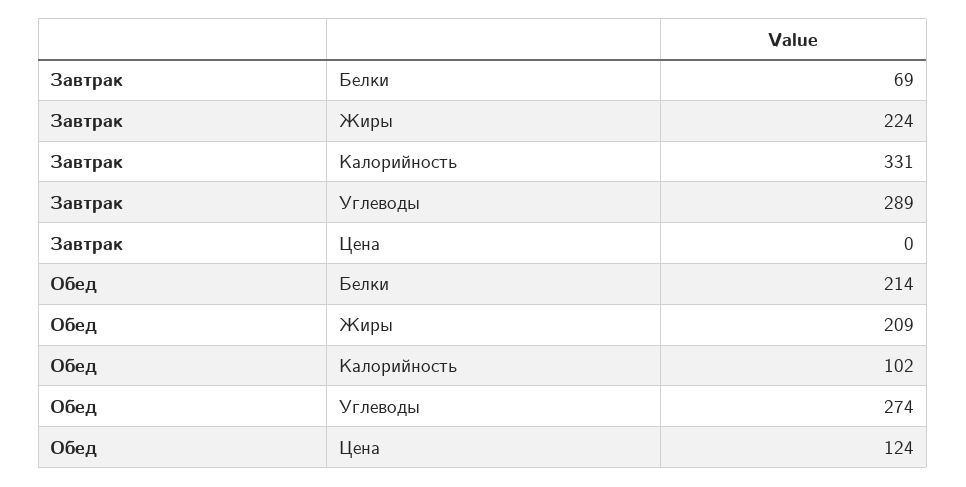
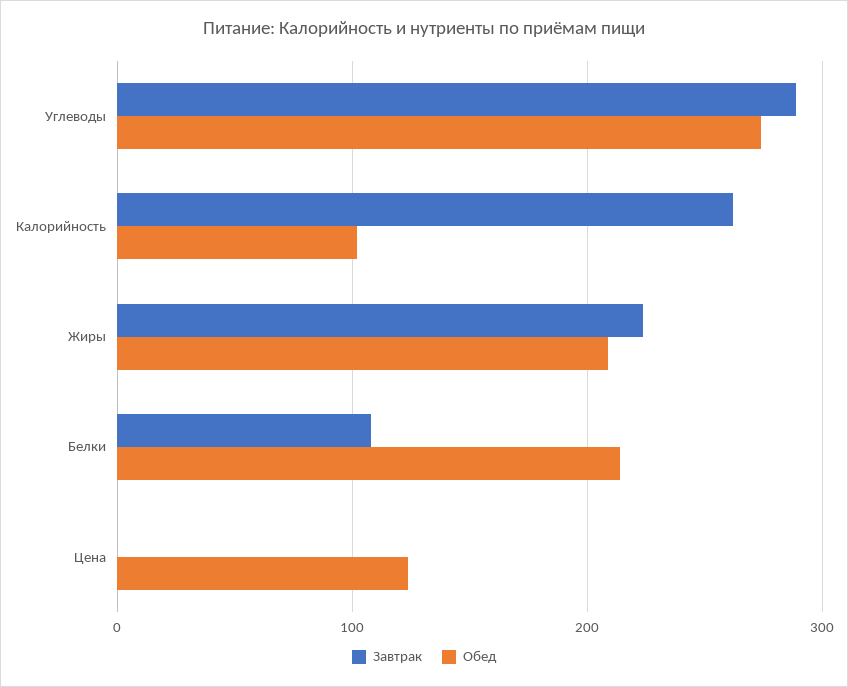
Завтрак, Белки: 69 -> 110
Завтрак, Калорийность: 331 -> 260

